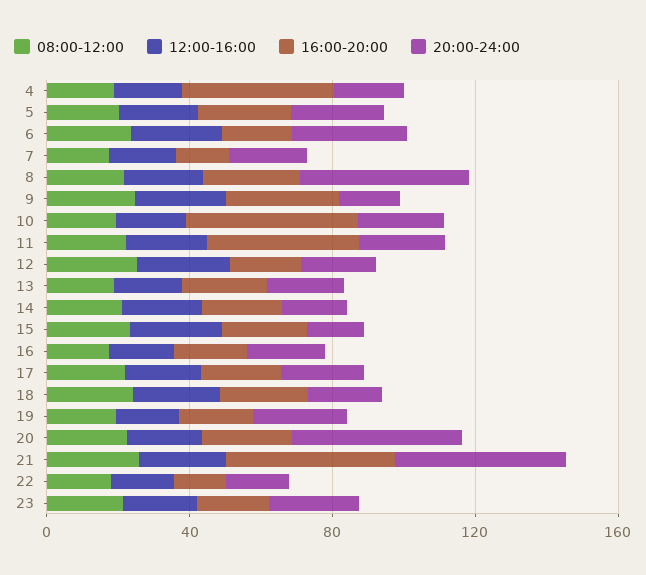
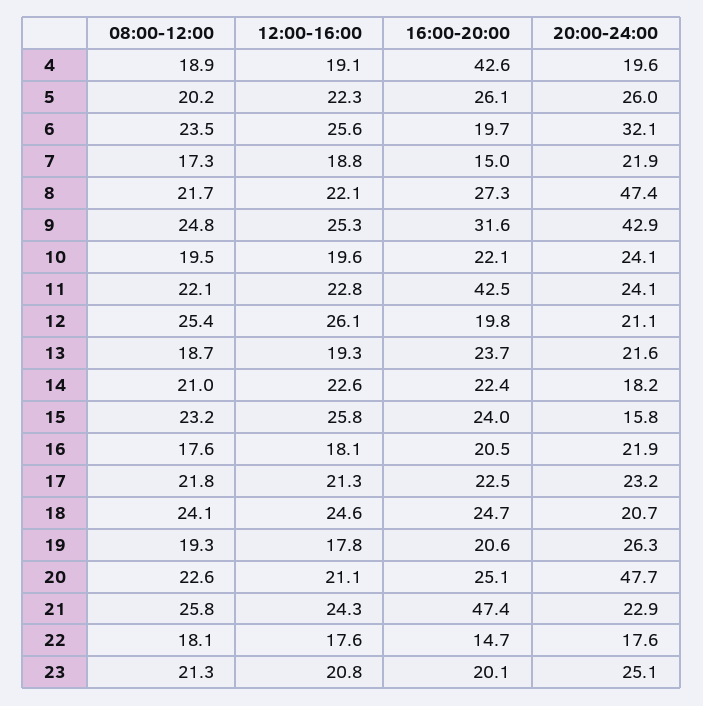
20:00-24:00, 9: 20 -> 42.9
16:00-20:00, 10: 50 -> 22.1
20:00-24:00, 21: 50 -> 22.9

